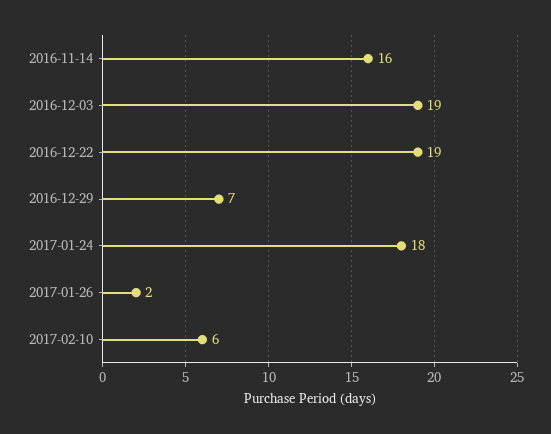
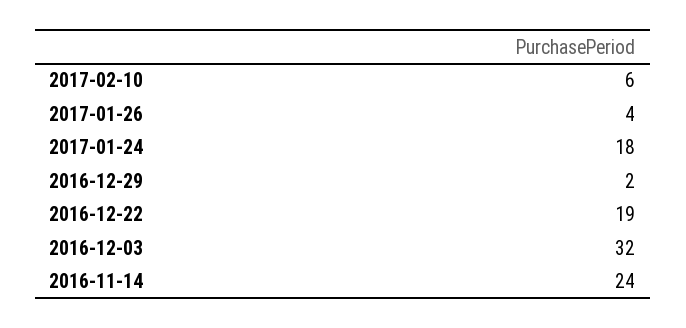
2016-11-14: 16 -> 24
2016-12-03: 19 -> 32
2016-12-29: 7 -> 2
2017-01-26: 2 -> 4

